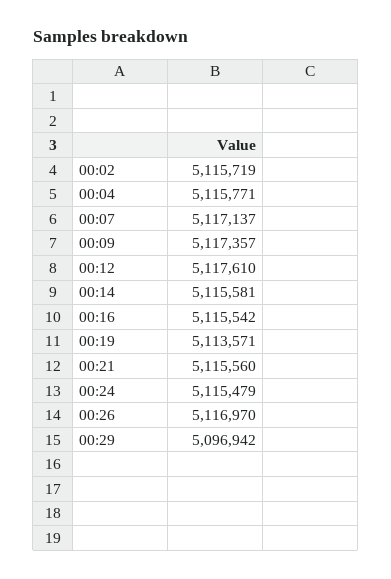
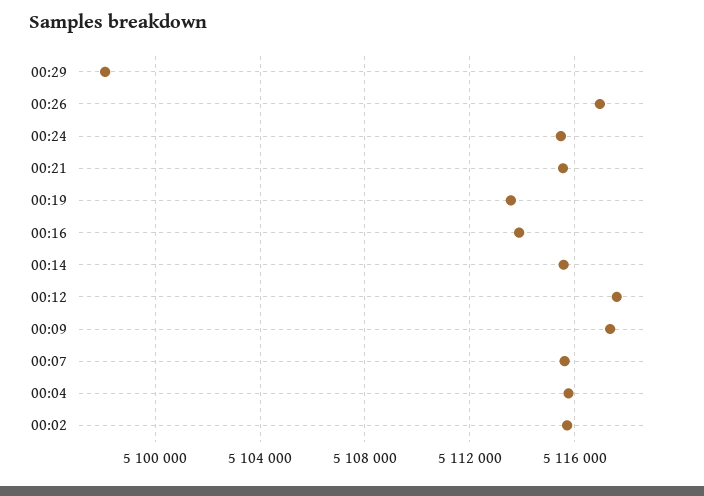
00:07: 5117137 -> 5115500
00:16: 5115542 -> 5114000
00:29: 5096942 -> 5098000

